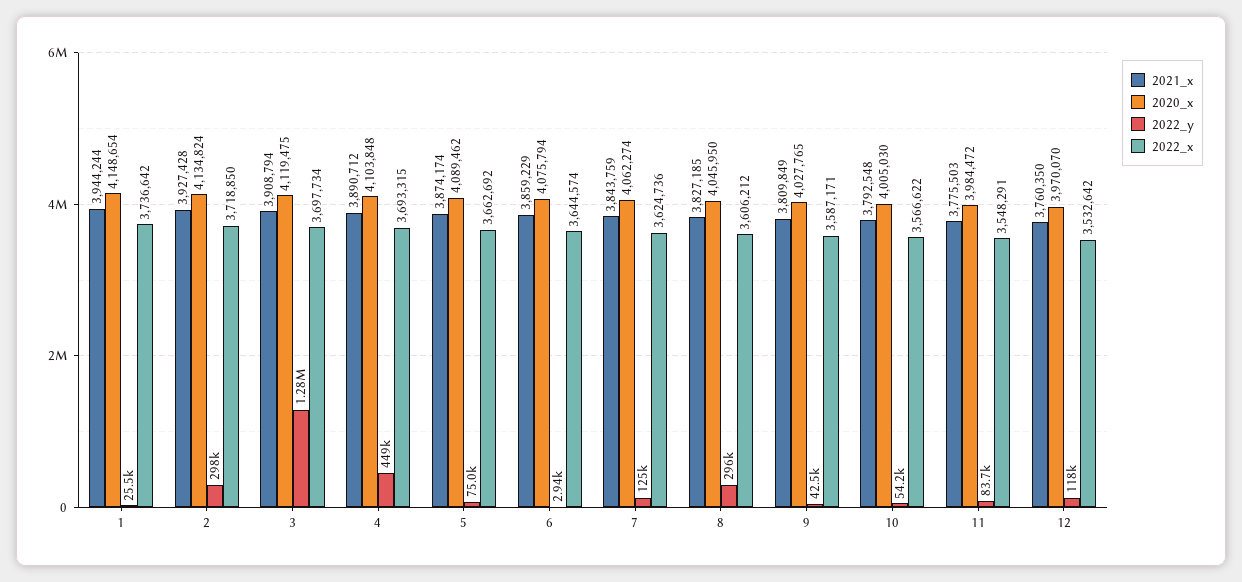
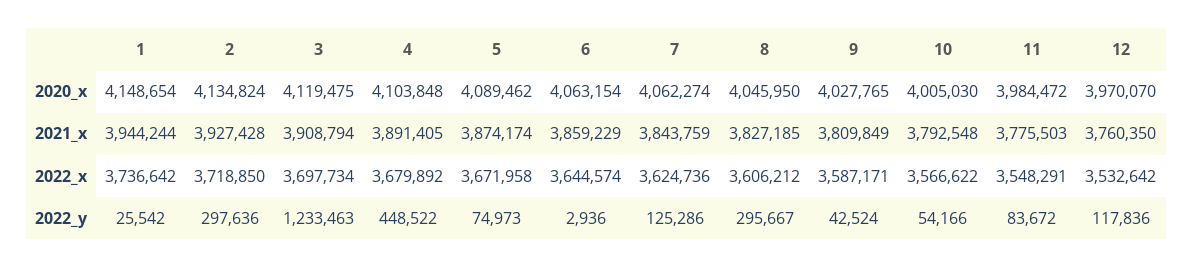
2022_y, 3: 1280000 -> 1233463
2021_x, 4: 3890712 -> 3891405
2022_x, 4: 3693315 -> 3679892
2022_x, 5: 3662692 -> 3671958
2020_x, 6: 4075794 -> 4063154

